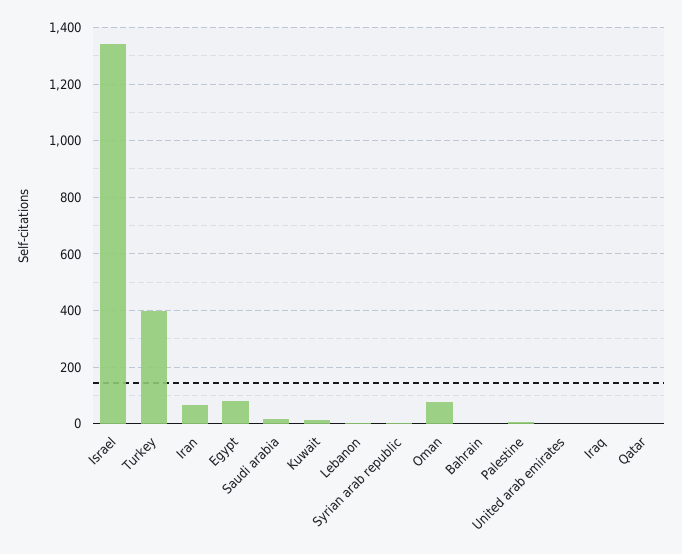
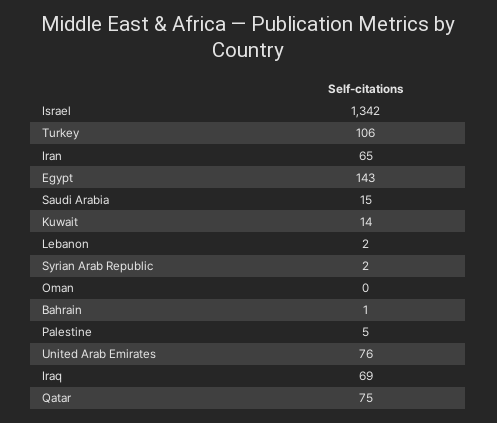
Turkey: 400 -> 106
Egypt: 75 -> 143
Oman: 75 -> 0
United arab emirates: 0 -> 76
Iraq: 0 -> 69
Qatar: 0 -> 75

